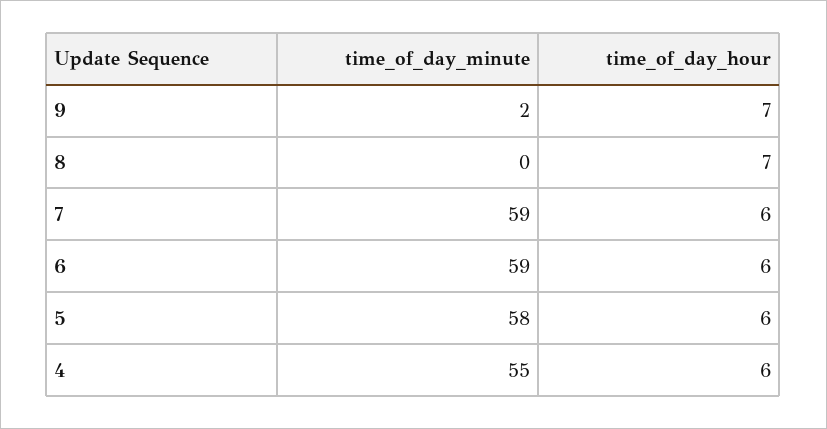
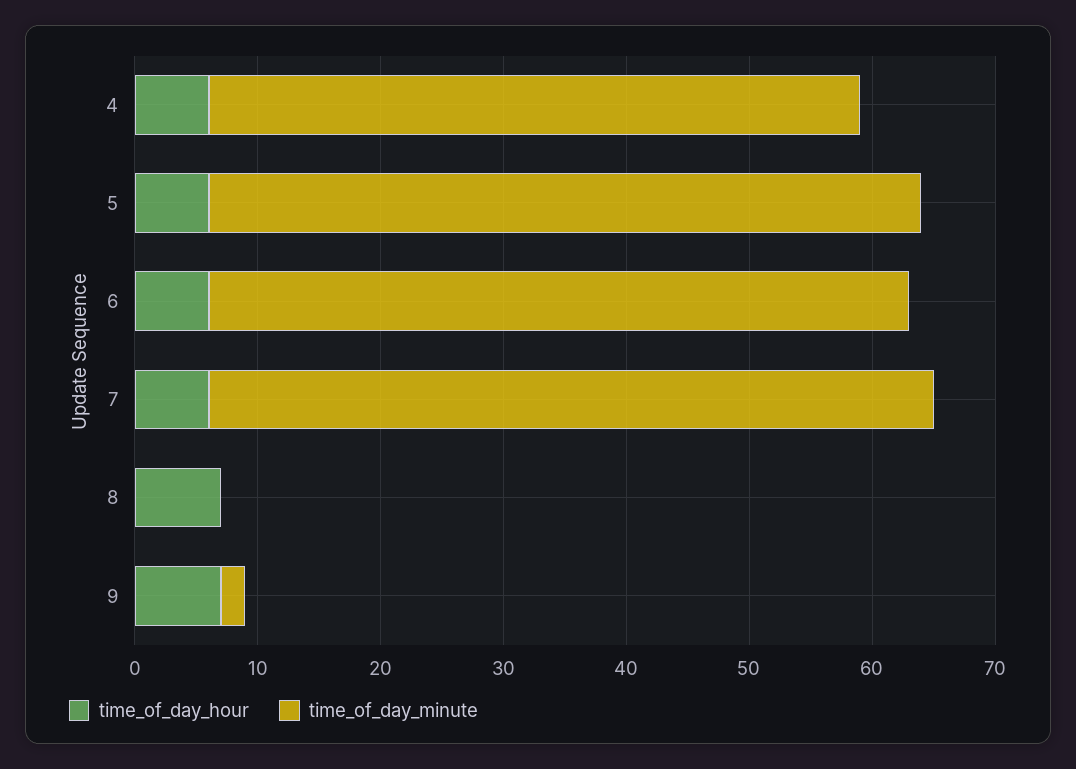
time_of_day_minute, 6: 59 -> 57
time_of_day_minute, 4: 55 -> 53

